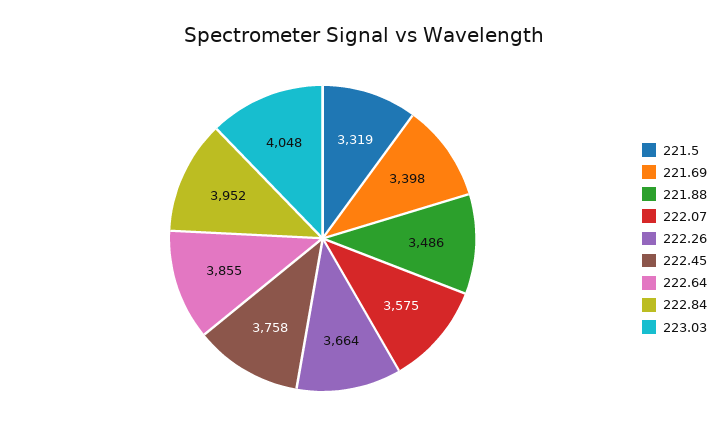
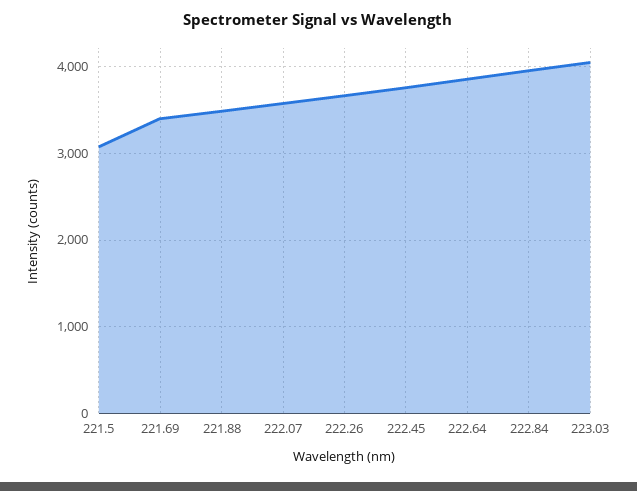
221.5: 3319 -> 3100

